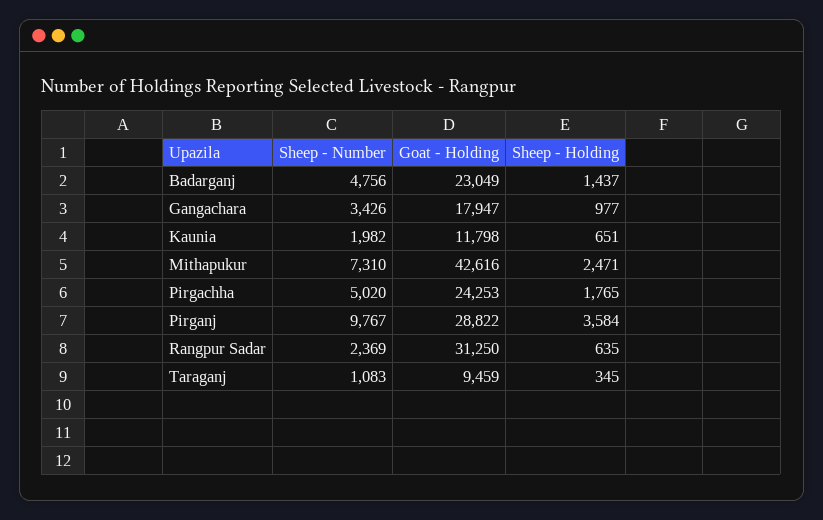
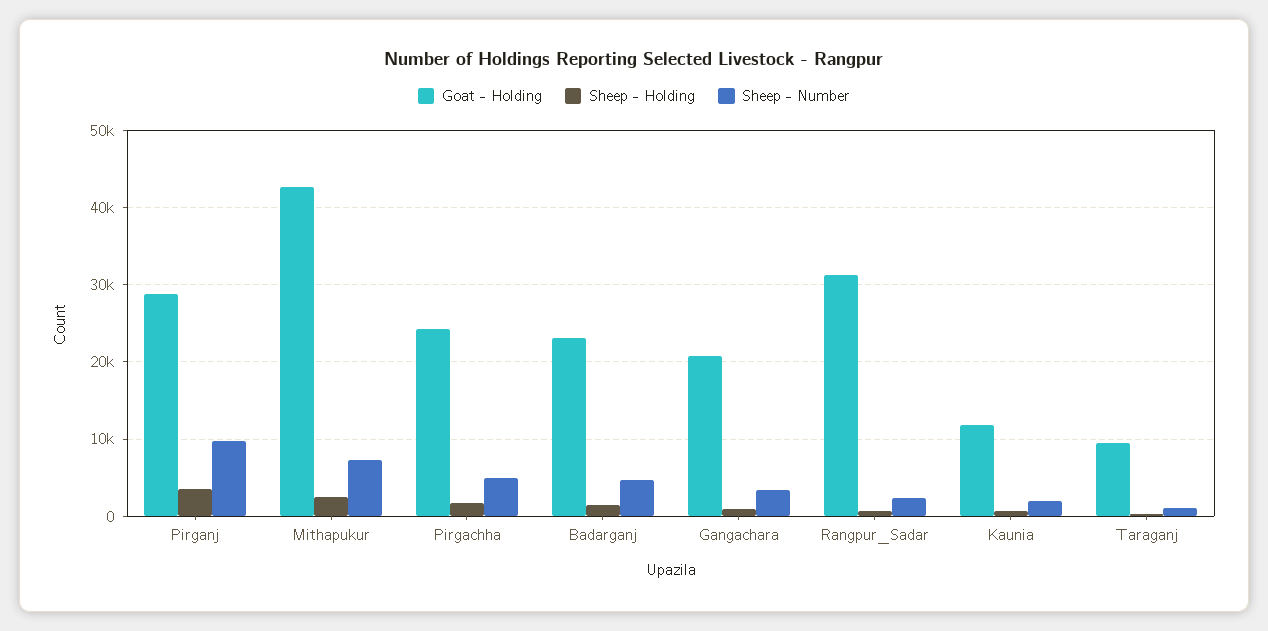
Goat - Holding, Gangachara: 17947 -> 21000

